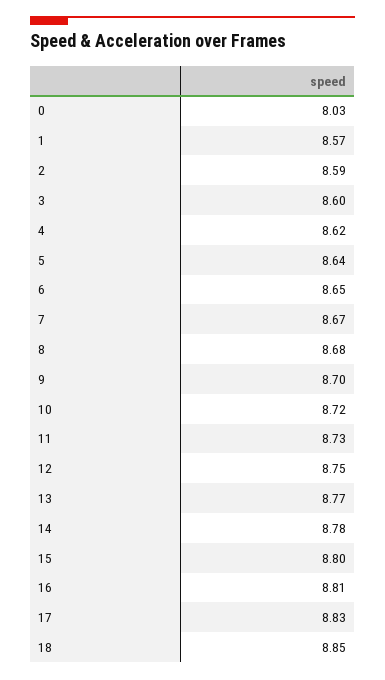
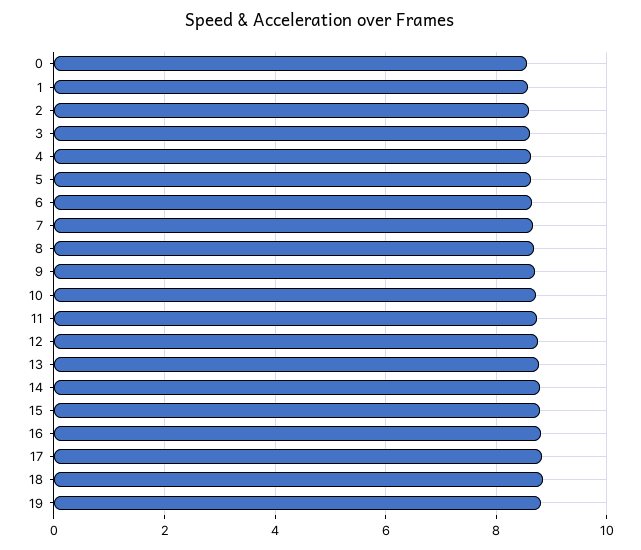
0: 8.03 -> 8.6
19: none -> 8.8

